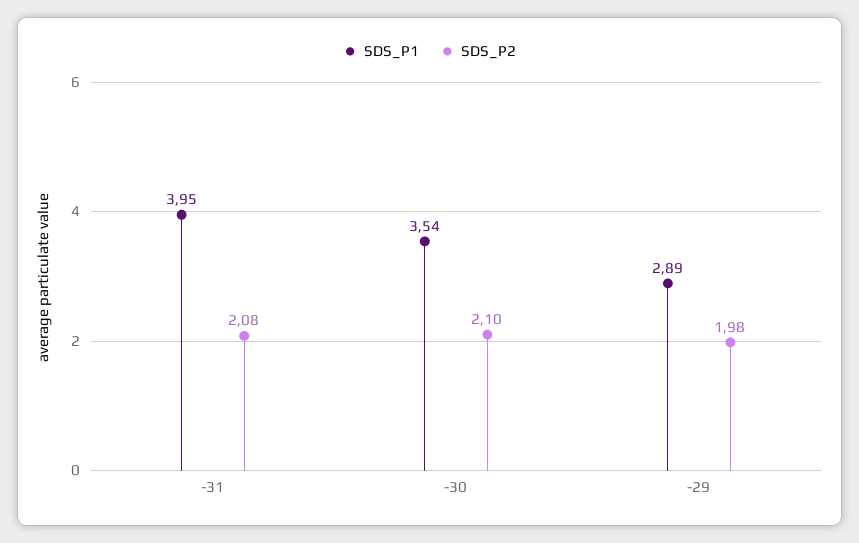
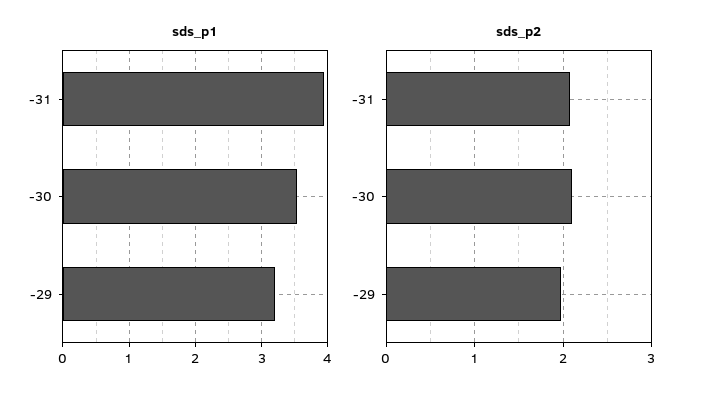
SDS_P1, -29: 2.89 -> 3.2

